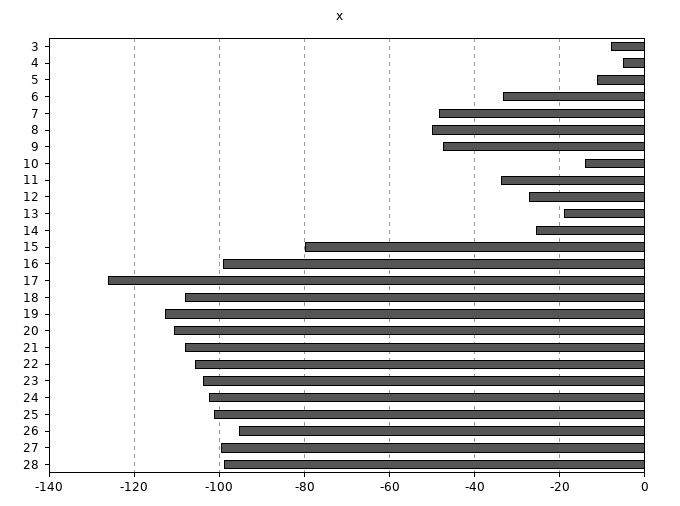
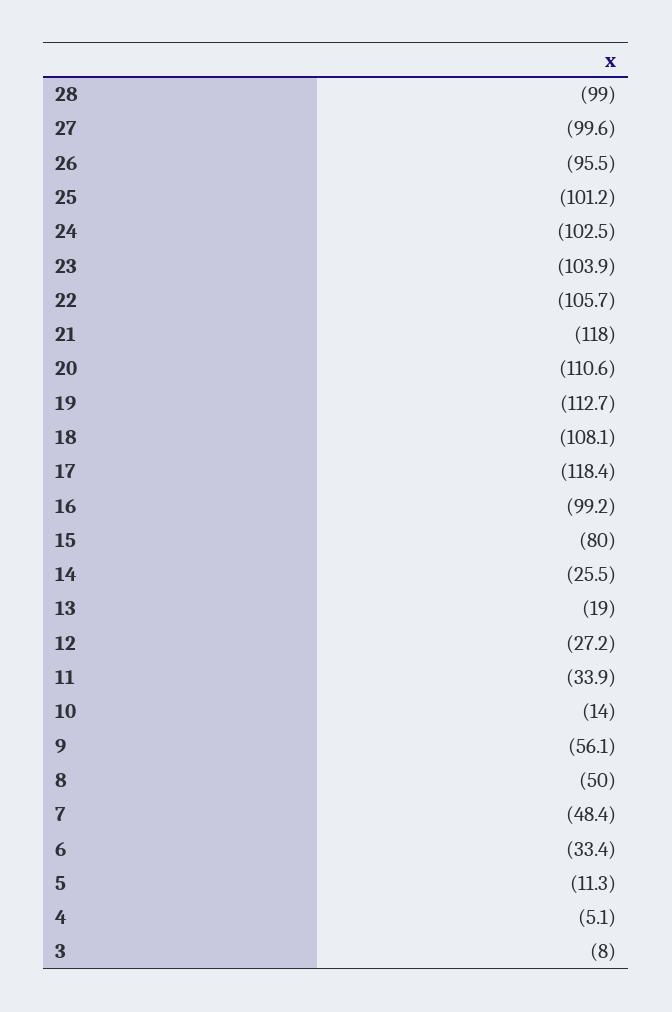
9: -48 -> -56.1
17: -126 -> -118.4
21: -108 -> -118

